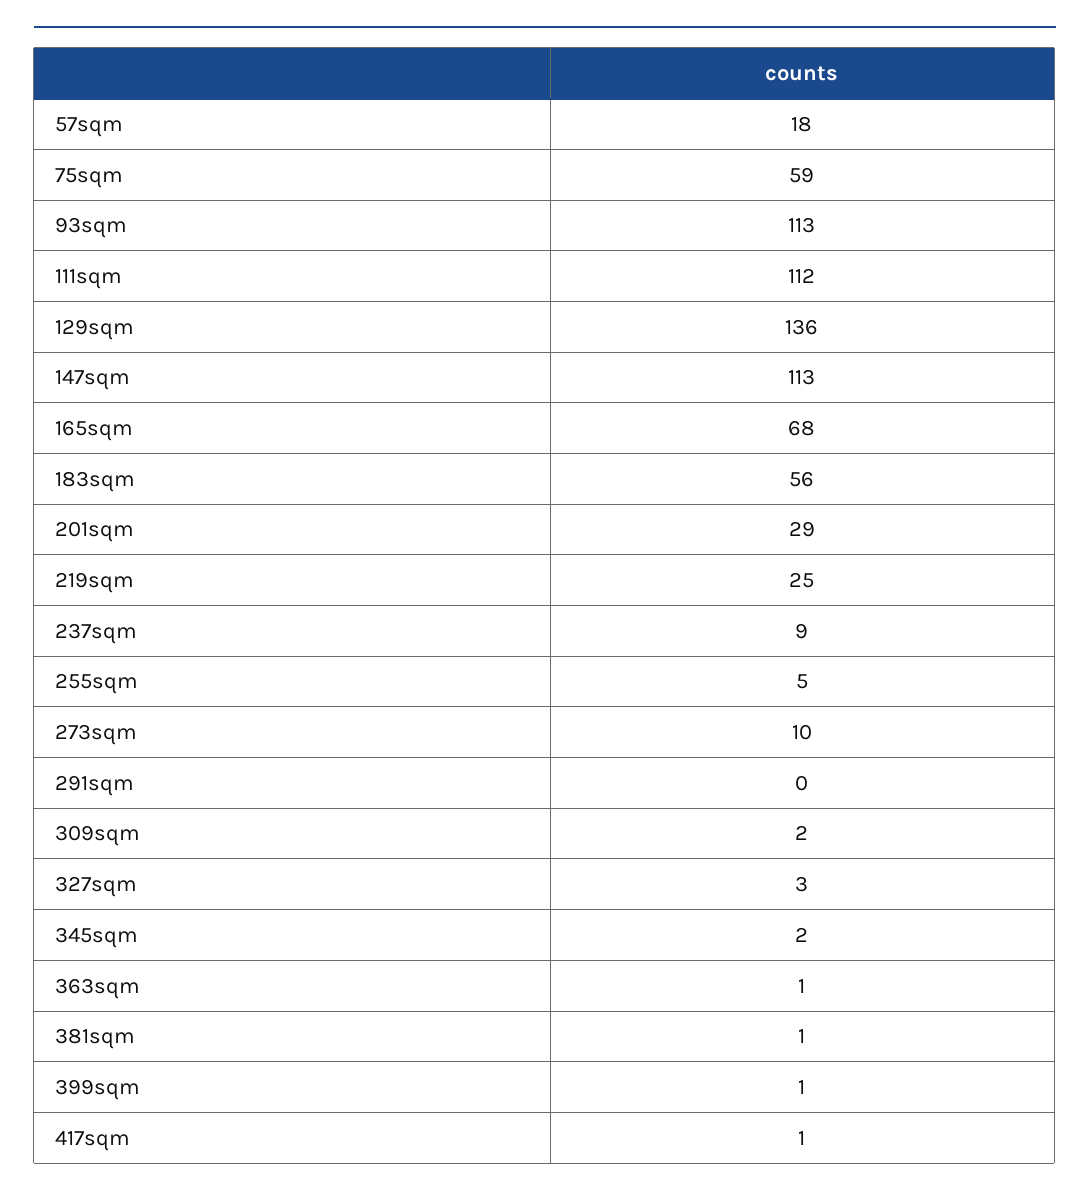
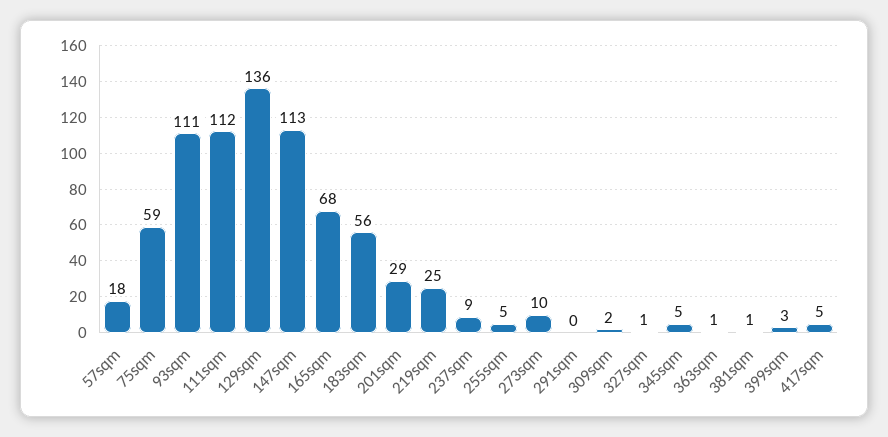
93sqm: 113 -> 111
327sqm: 3 -> 1
345sqm: 2 -> 5
399sqm: 1 -> 3
417sqm: 1 -> 5

